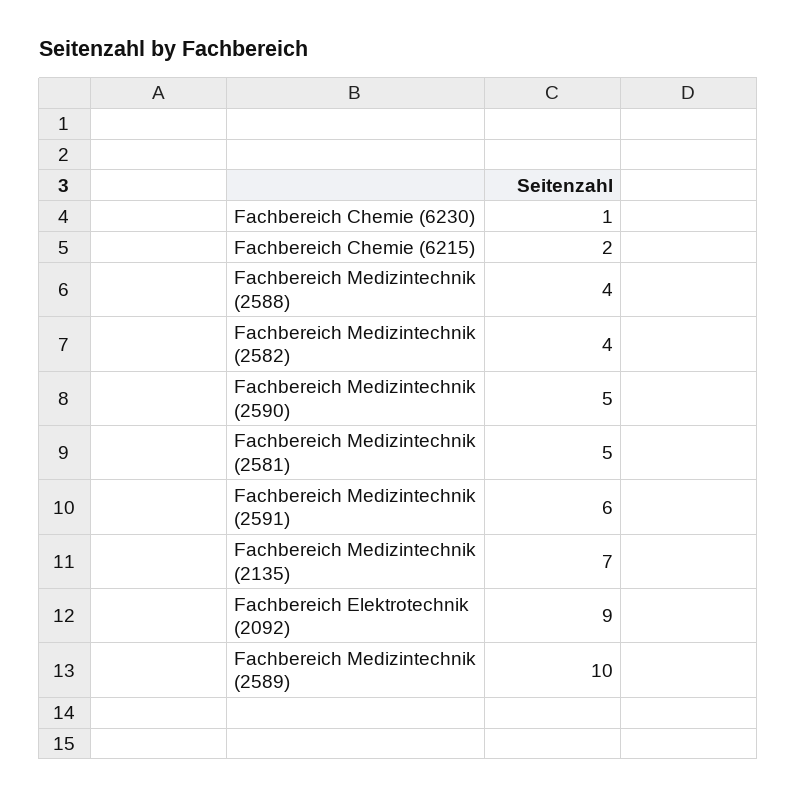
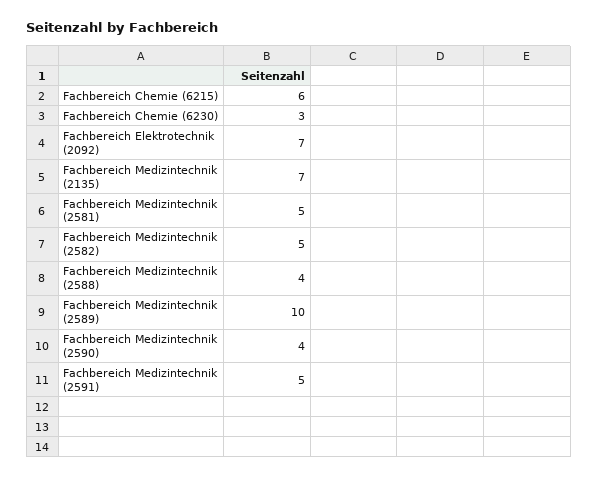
Fachbereich Chemie (6230): 1 -> 3
Fachbereich Chemie (6215): 2 -> 6
Fachbereich Medizintechnik (2582): 4 -> 5
Fachbereich Medizintechnik (2590): 5 -> 4
Fachbereich Medizintechnik (2591): 6 -> 5
Fachbereich Elektrotechnik (2092): 9 -> 7

